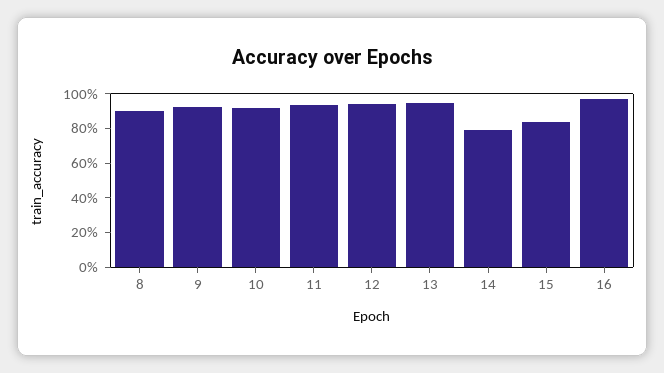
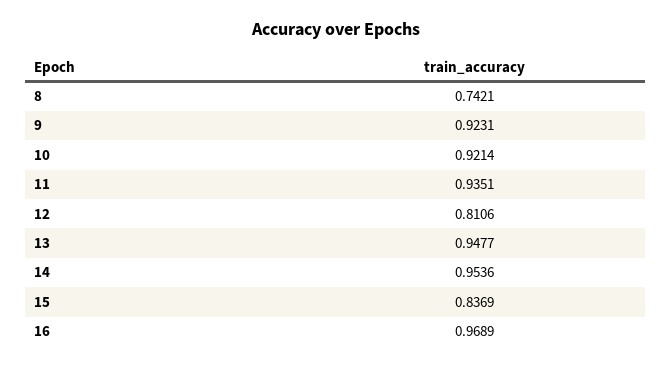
8: 0.9 -> 0.7421
12: 0.95 -> 0.8106
14: 0.8 -> 0.9536

